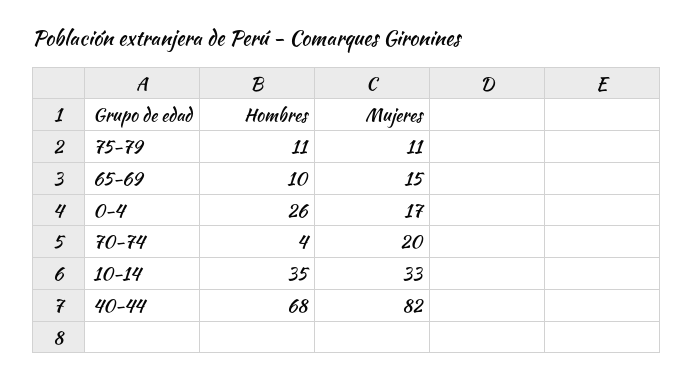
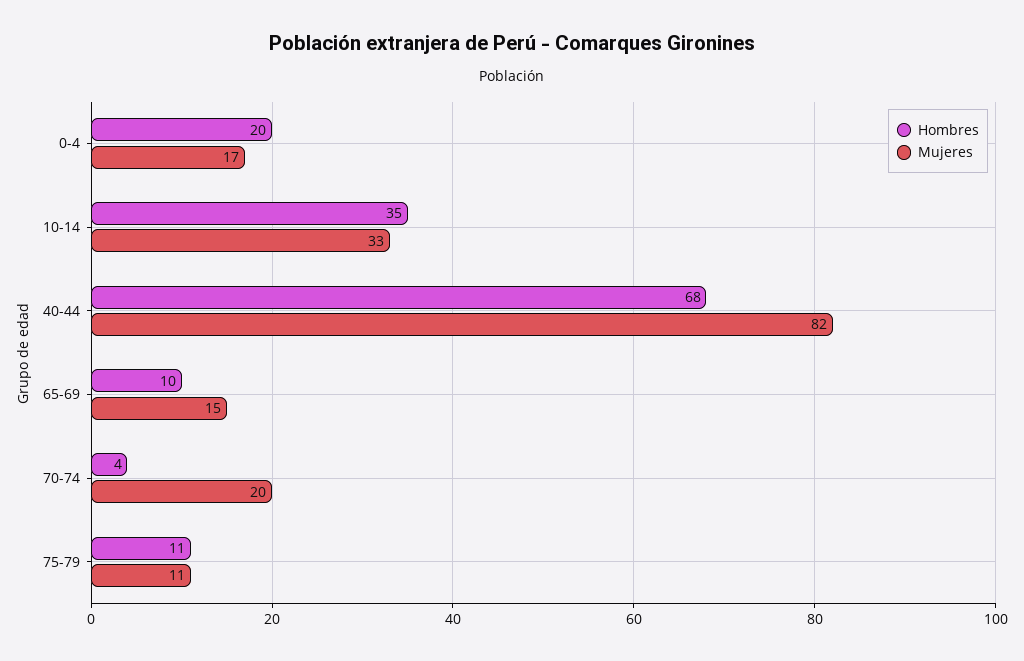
Hombres, 0-4: 26 -> 20

